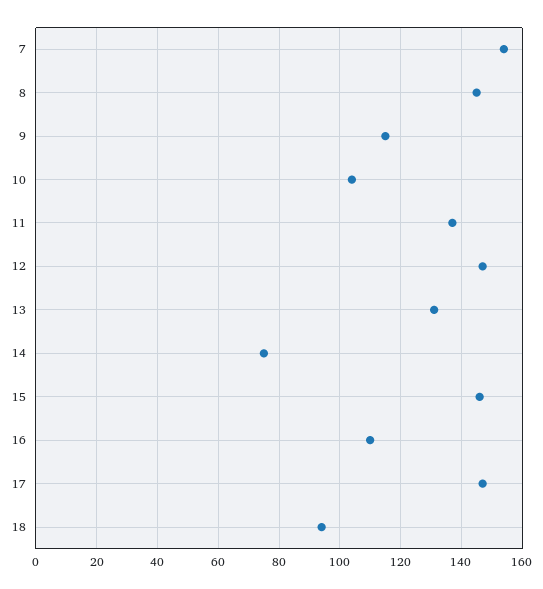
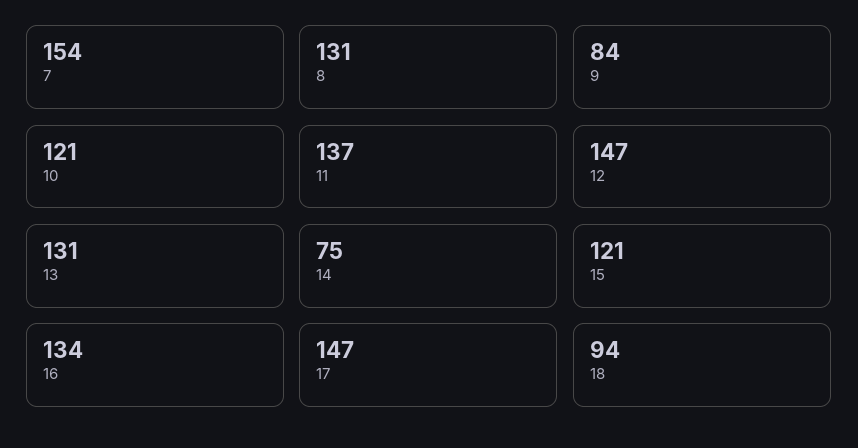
8: 145 -> 131
9: 115 -> 84
10: 105 -> 121
15: 145 -> 121
16: 110 -> 134

